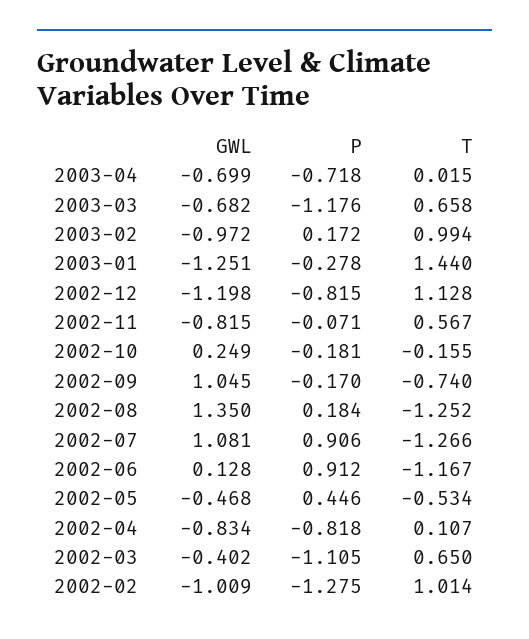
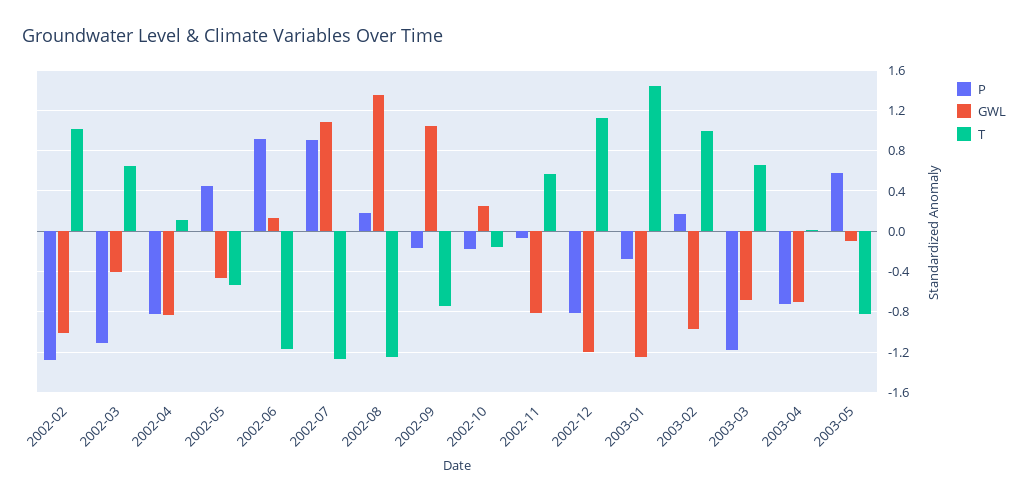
P, 2003-05: none -> 0.6
GWL, 2003-05: none -> -0.1
T, 2003-05: none -> -0.8

